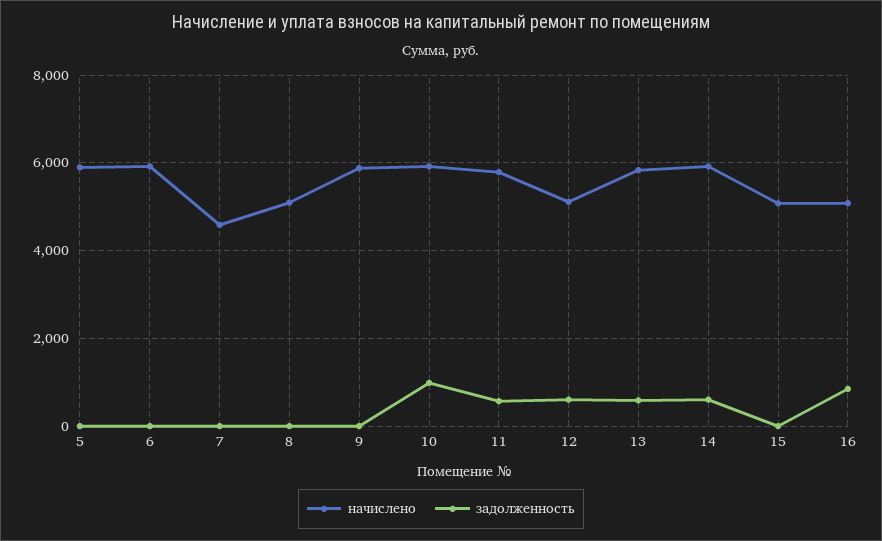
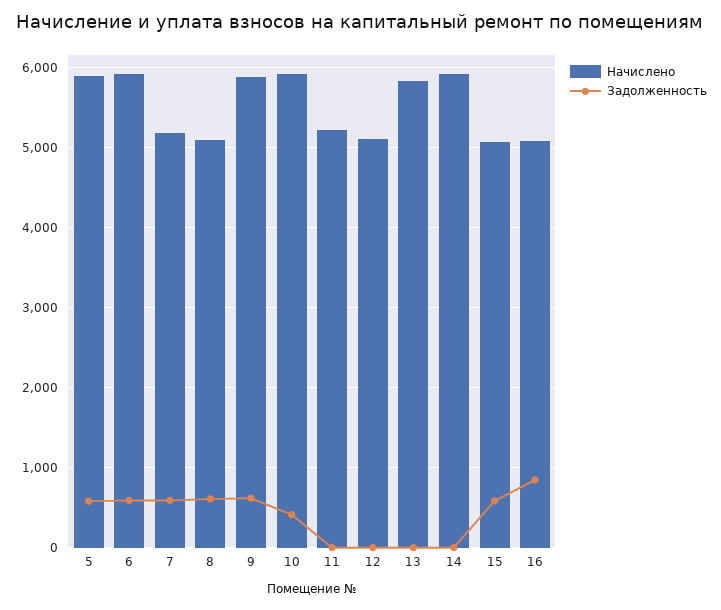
задолженность, 5: 0 -> 600
задолженность, 6: 0 -> 600
начислено, 7: 4600 -> 5200
задолженность, 7: 0 -> 600
задолженность, 8: 0 -> 600
задолженность, 9: 0 -> 600
задолженность, 10: 1000 -> 400
начислено, 11: 5800 -> 5200
задолженность, 11: 600 -> 0
задолженность, 12: 600 -> 0
задолженность, 13: 600 -> 0
задолженность, 14: 600 -> 0
задолженность, 15: 0 -> 600

